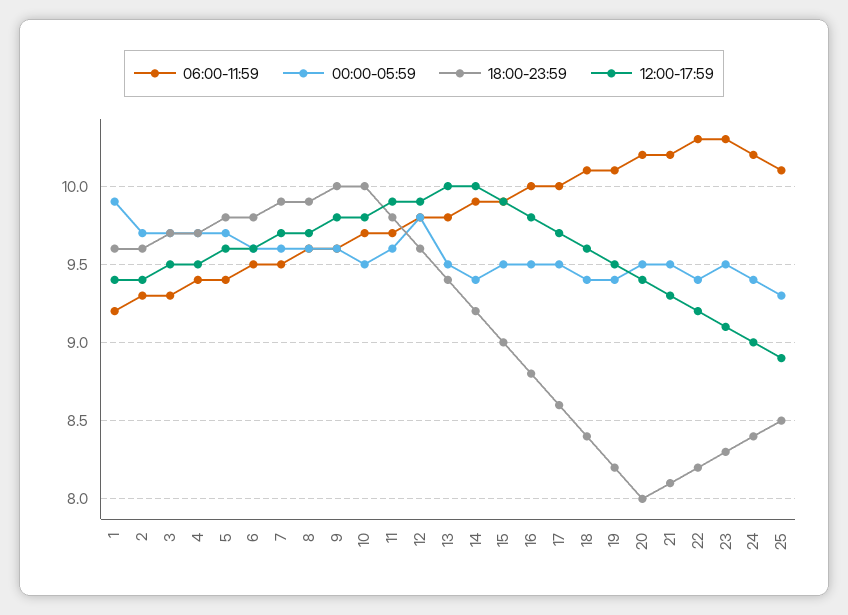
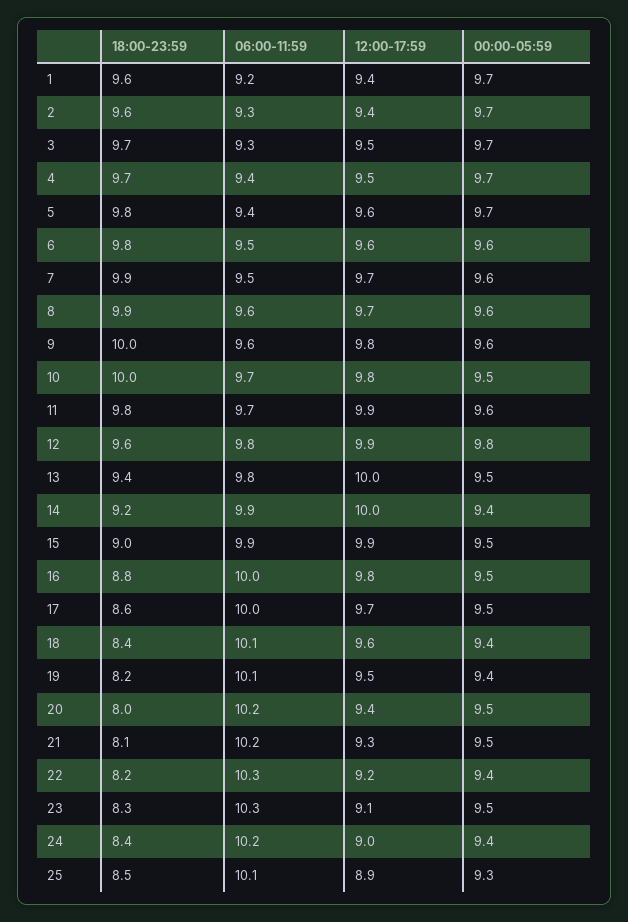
00:00-05:59, 1: 9.9 -> 9.7

